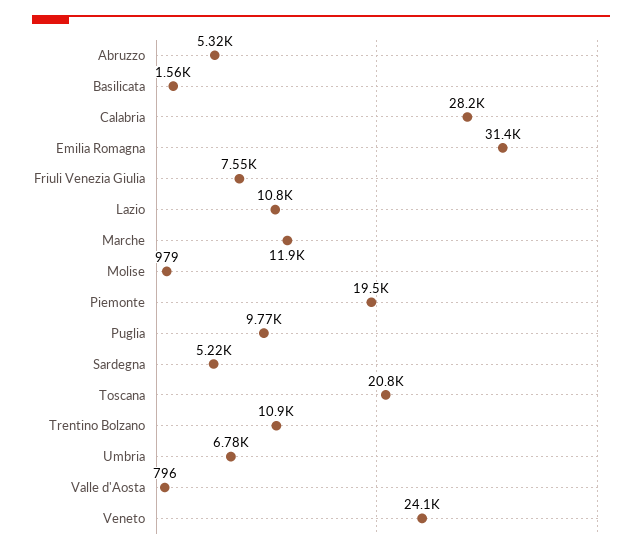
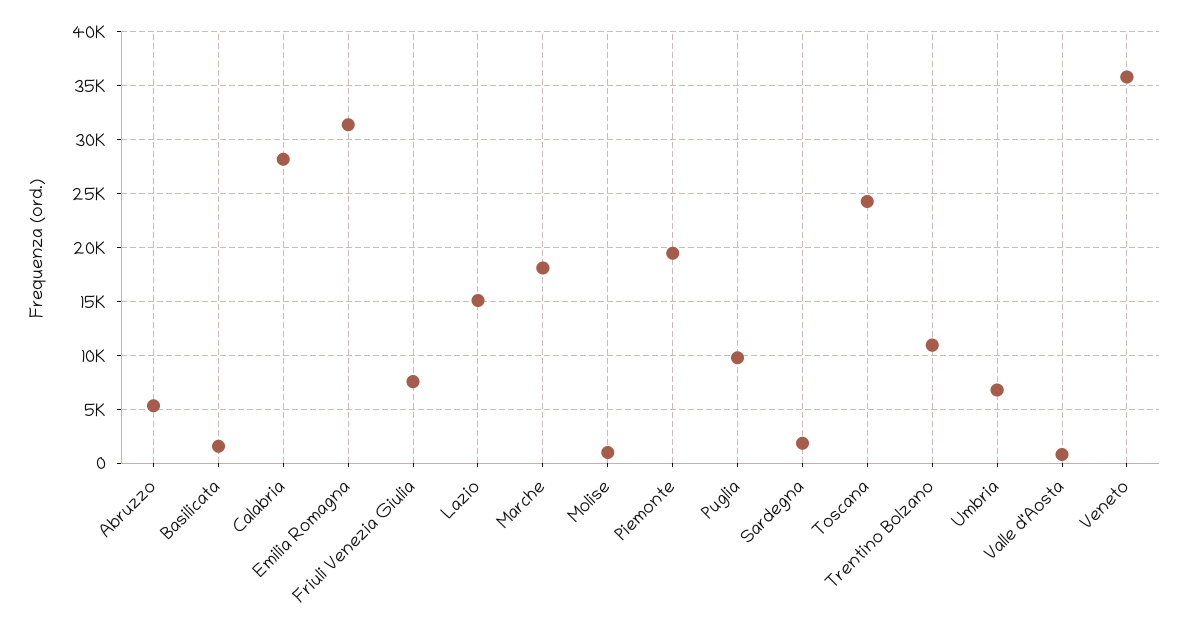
Lazio: 10800 -> 15000
Marche: 11900 -> 18000
Sardegna: 5220 -> 2000
Toscana: 20800 -> 24000
Veneto: 24100 -> 36000

